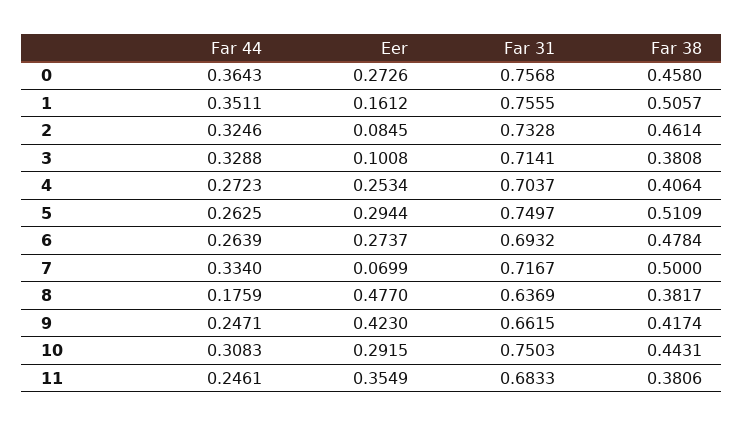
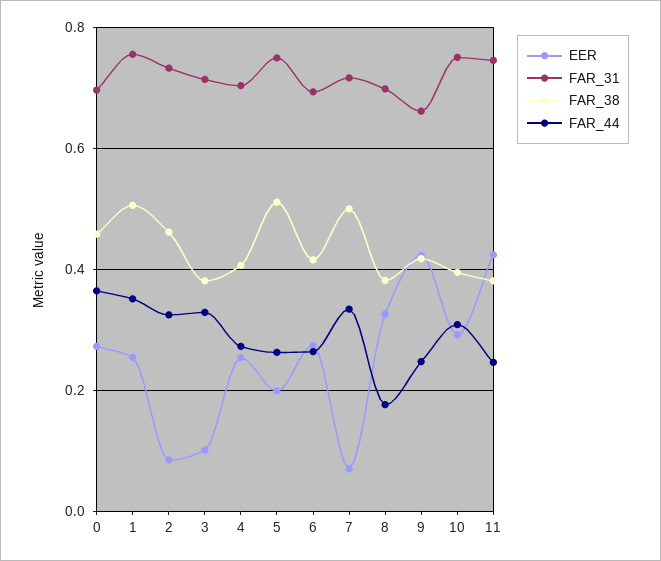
Far 31, 0: 0.7568 -> 0.7
Eer, 1: 0.1612 -> 0.26
Eer, 5: 0.2944 -> 0.2
Far 38, 6: 0.4784 -> 0.42
Eer, 8: 0.477 -> 0.32
Far 31, 8: 0.6369 -> 0.7
Far 38, 10: 0.4431 -> 0.4
Eer, 11: 0.3549 -> 0.42
Far 31, 11: 0.6833 -> 0.74

